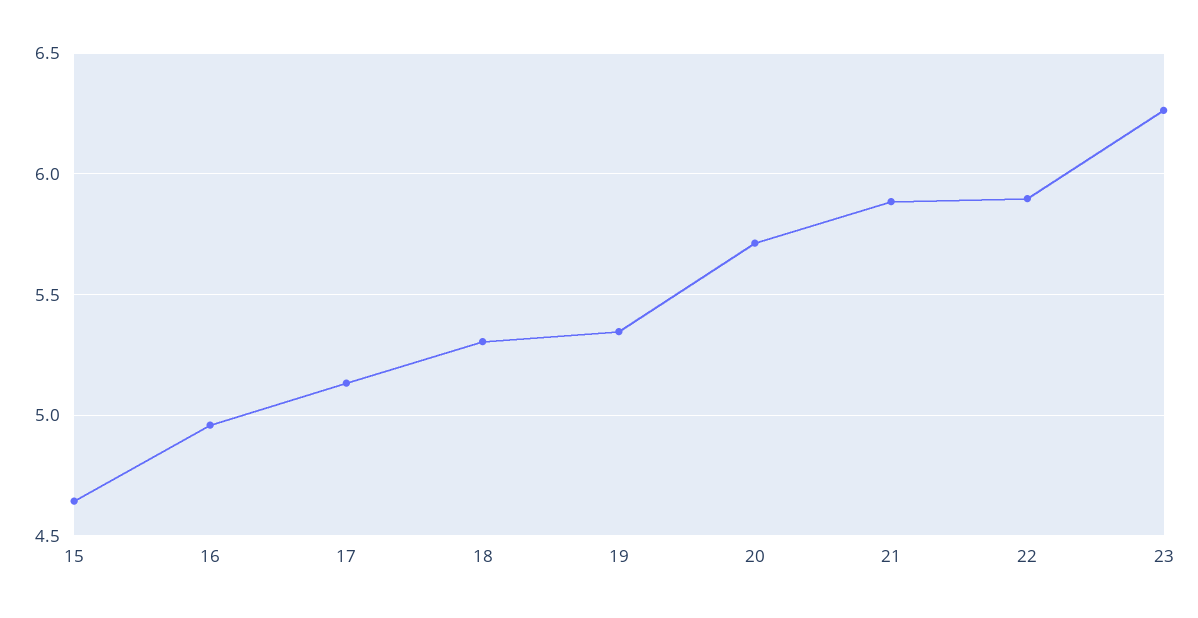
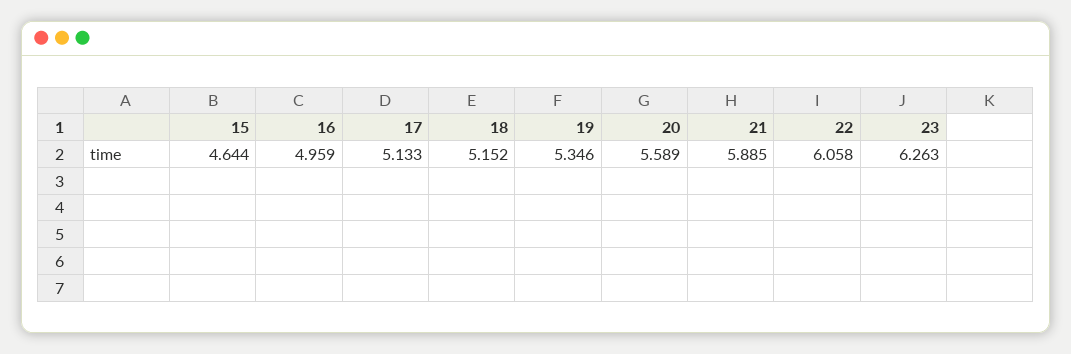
18: 5.3 -> 5.152
20: 5.7 -> 5.589
22: 5.9 -> 6.058

